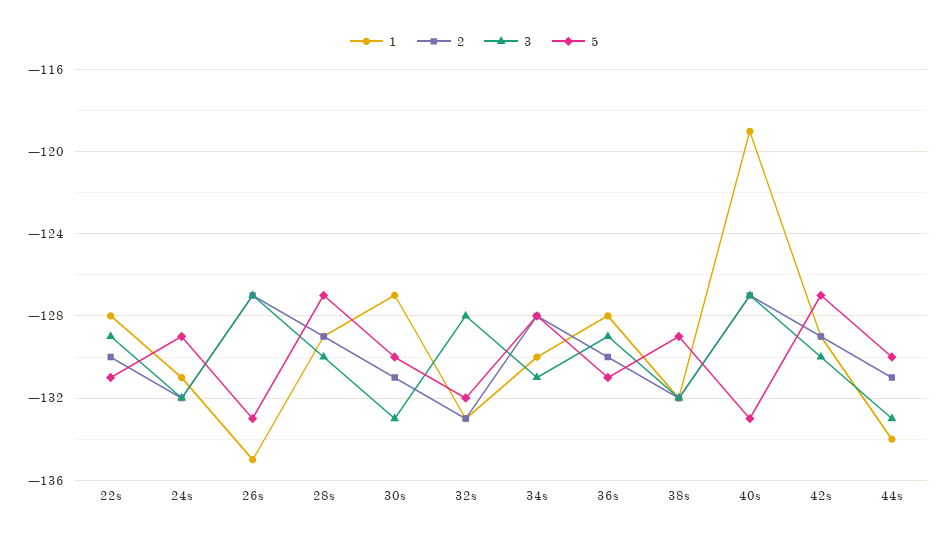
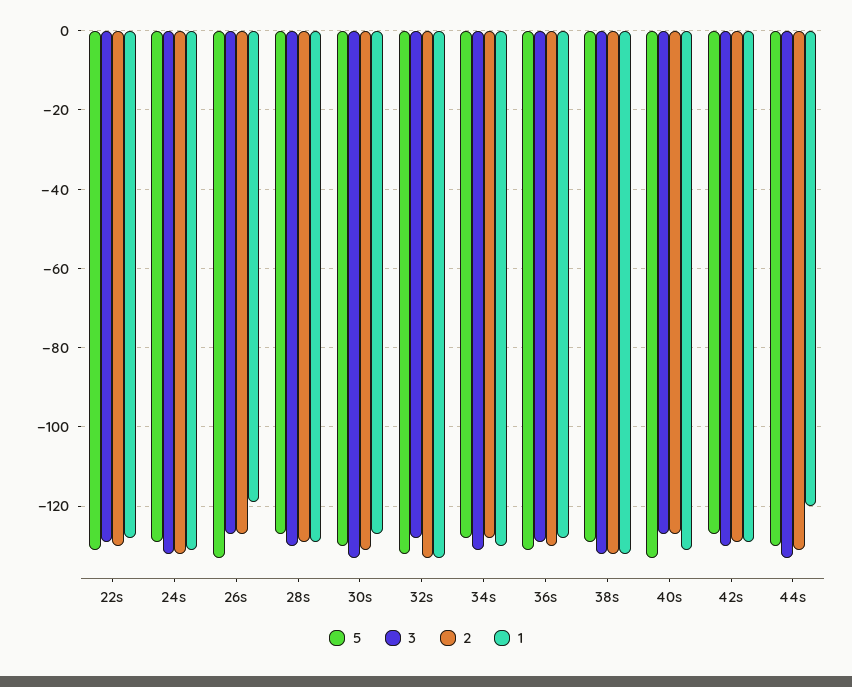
1, 26s: -135 -> -120
1, 40s: -119 -> -130
1, 44s: -134 -> -120

